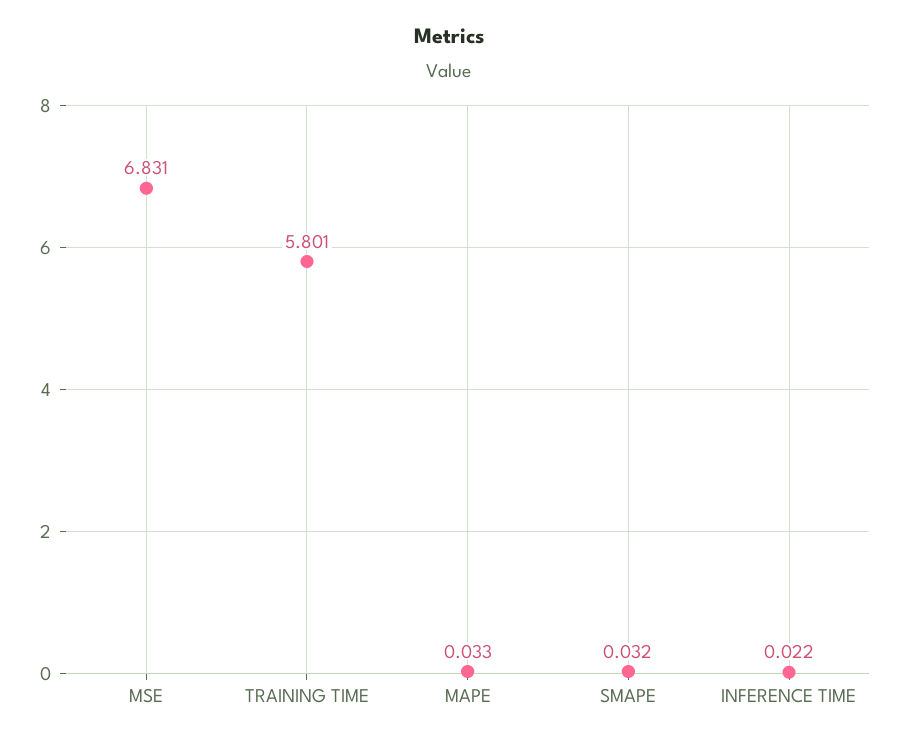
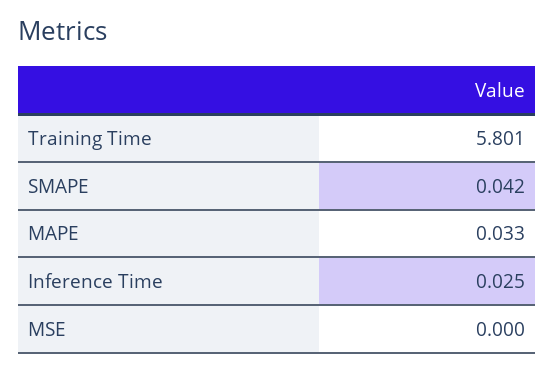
MSE: 6.831 -> 0
SMAPE: 0.032 -> 0.042
INFERENCE TIME: 0.022 -> 0.025

